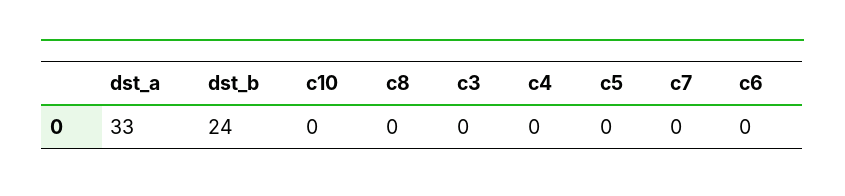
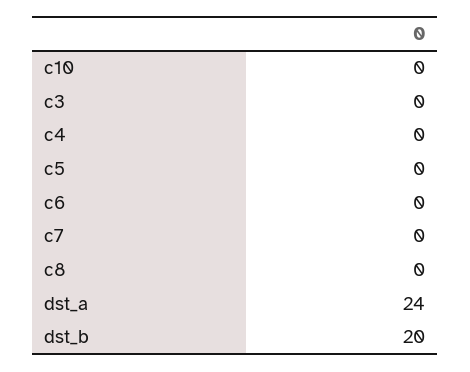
dst_a: 33 -> 24
dst_b: 24 -> 20

